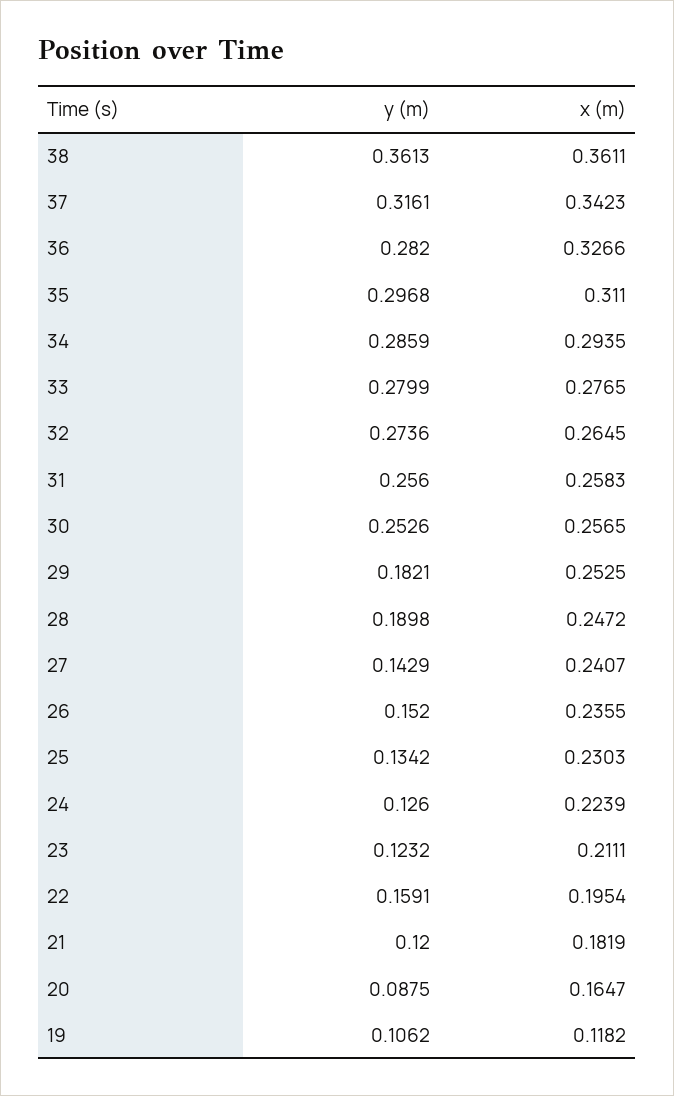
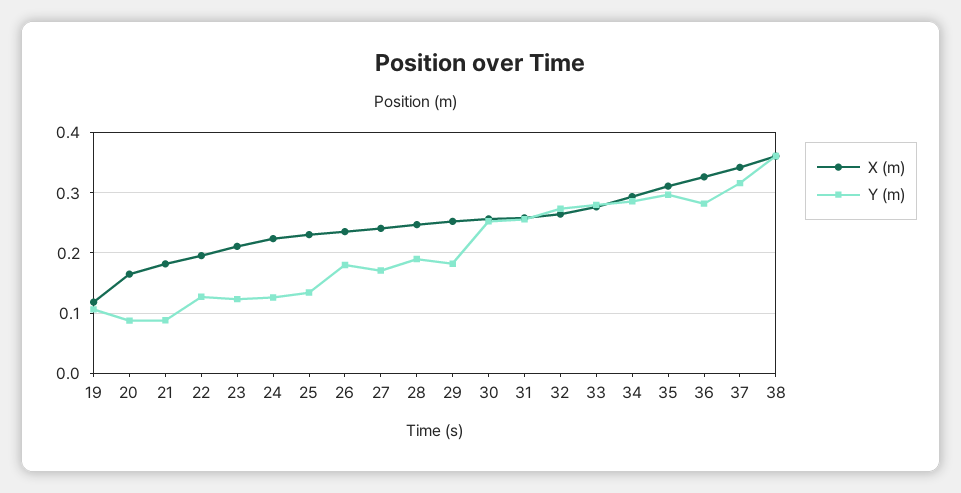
y (m), 27: 0.1429 -> 0.17
y (m), 26: 0.152 -> 0.18
y (m), 22: 0.1591 -> 0.13
y (m), 21: 0.12 -> 0.09

